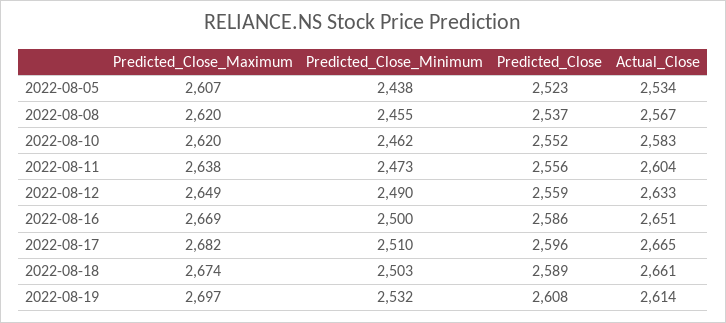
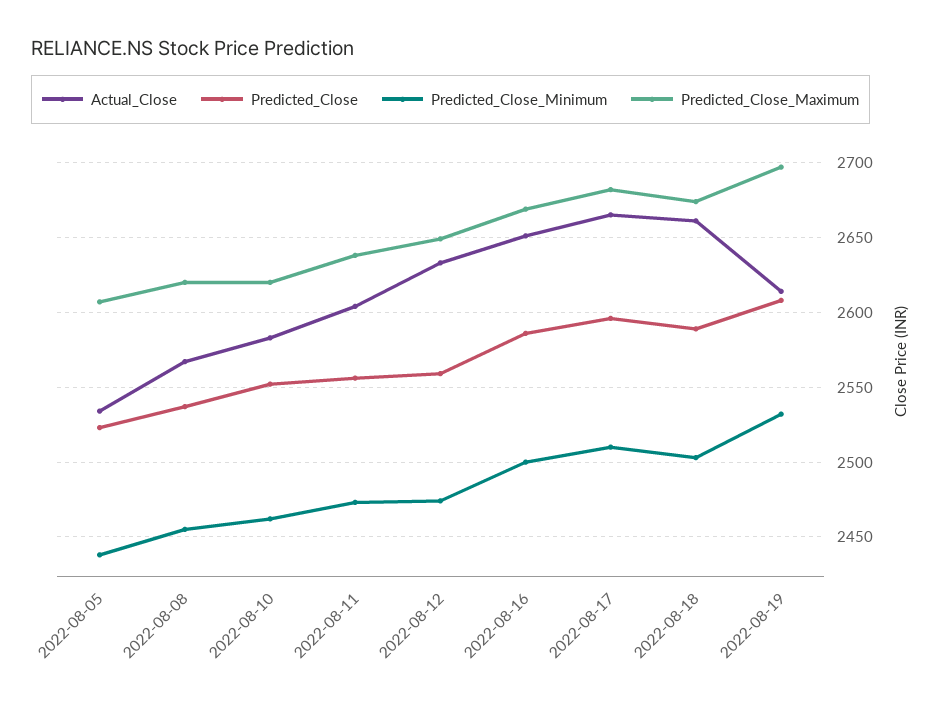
Predicted_Close_Minimum, 2022-08-12: 2490 -> 2475

